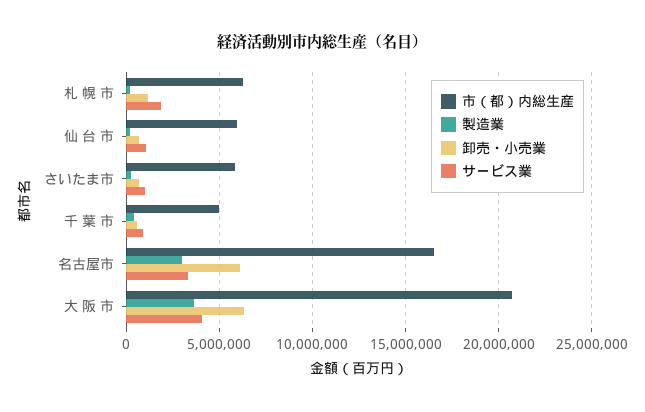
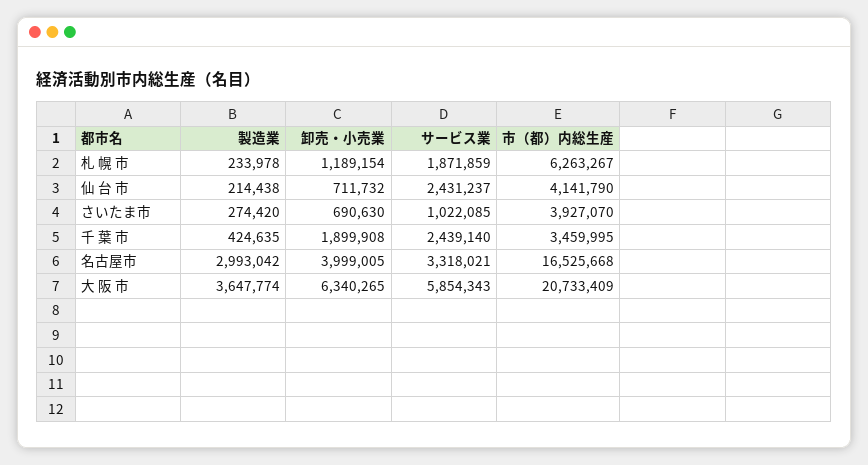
市（都）内総生産, 仙 台 市: 6000000 -> 4141790
サービス業, 仙 台 市: 1000000 -> 2431237
市（都）内総生産, さいたま市: 6000000 -> 3927070
市（都）内総生産, 千 葉 市: 5000000 -> 3459995
卸売・小売業, 千 葉 市: 500000 -> 1899908
サービス業, 千 葉 市: 1000000 -> 2439140
卸売・小売業, 名古屋市: 6000000 -> 3999005
サービス業, 大 阪 市: 4000000 -> 5854343

